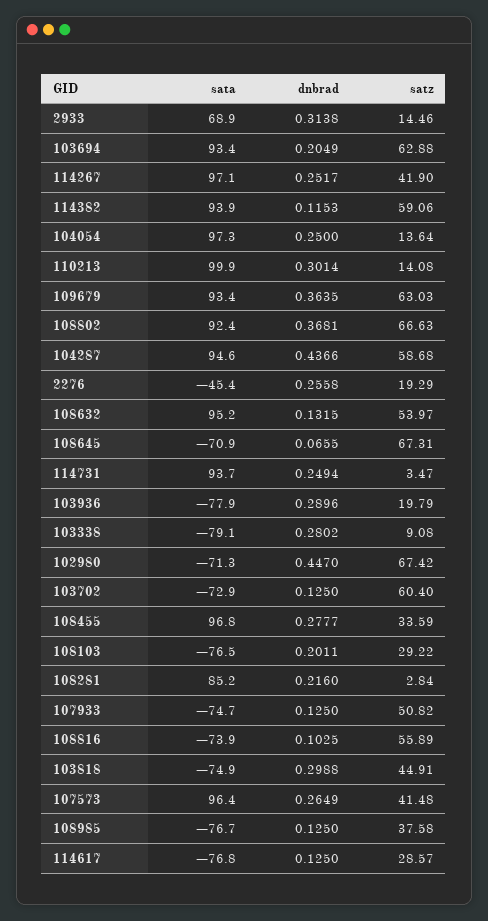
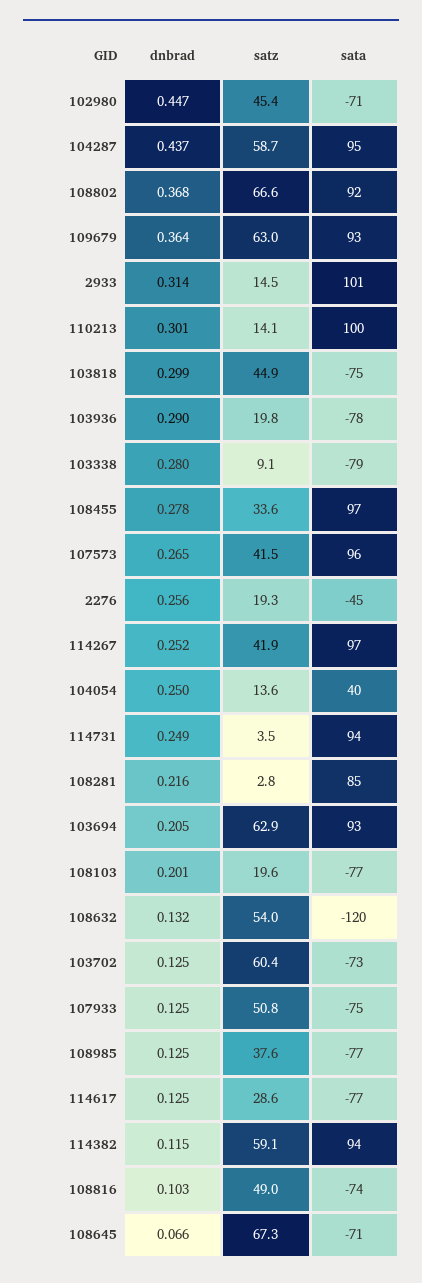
sata, 2933: 68.9 -> 101
sata, 104054: 97.3 -> 40
sata, 108632: 95.2 -> -120
satz, 102980: 67.42 -> 45.4
satz, 108103: 29.22 -> 19.6
satz, 108816: 55.89 -> 49

